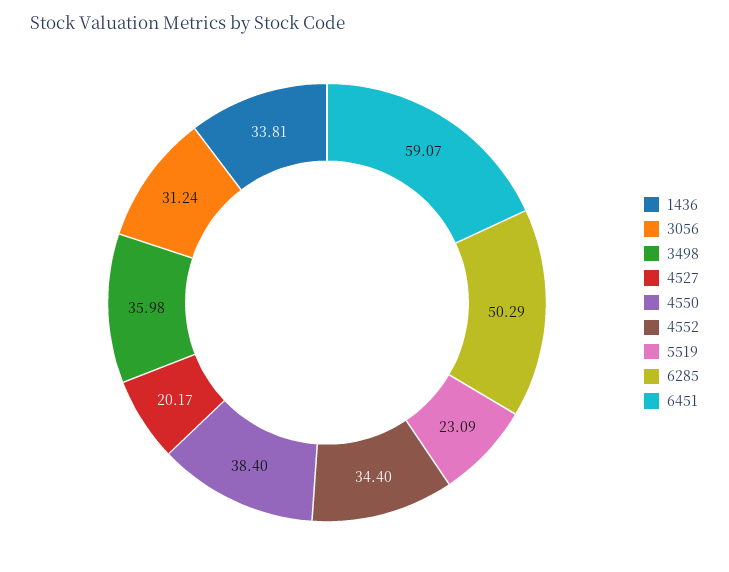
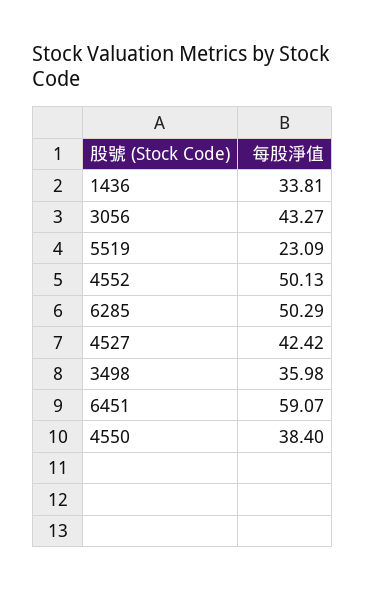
3056: 31.24 -> 43.27
4527: 20.17 -> 42.42
4552: 34.4 -> 50.13

